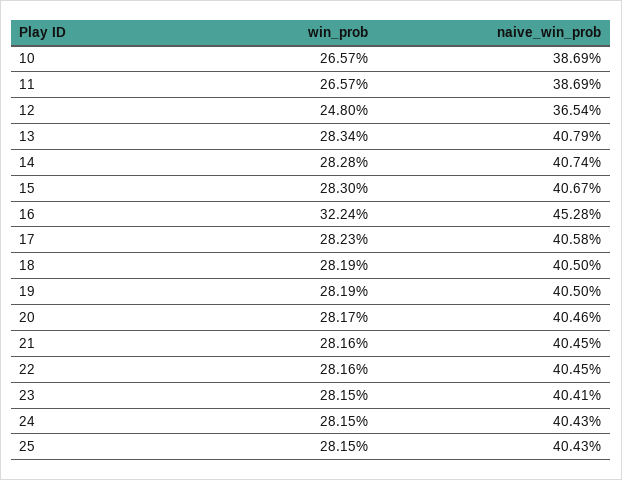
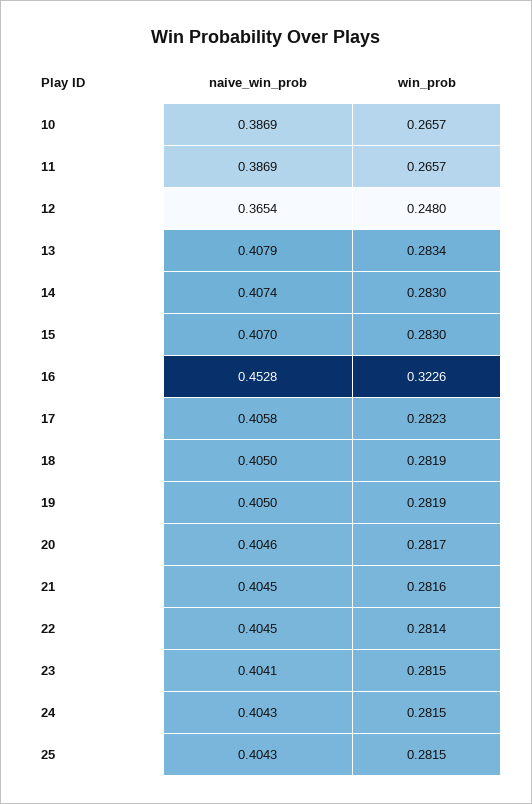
win_prob, 14: 0.2828 -> 0.283
naive_win_prob, 15: 0.4067 -> 0.407
win_prob, 16: 0.3224 -> 0.3226
win_prob, 22: 0.2816 -> 0.2814

